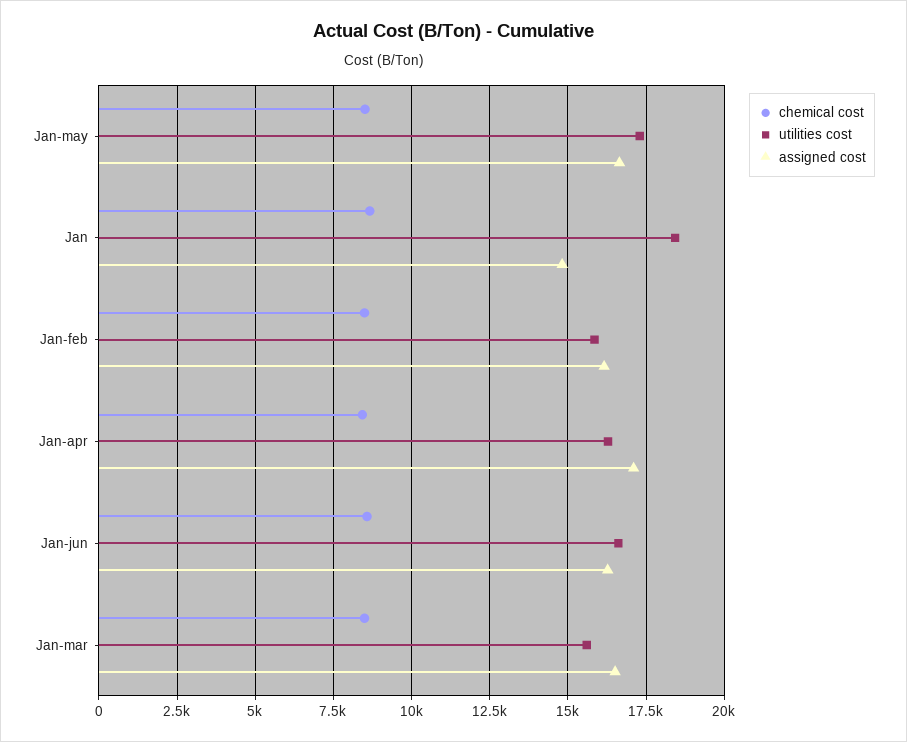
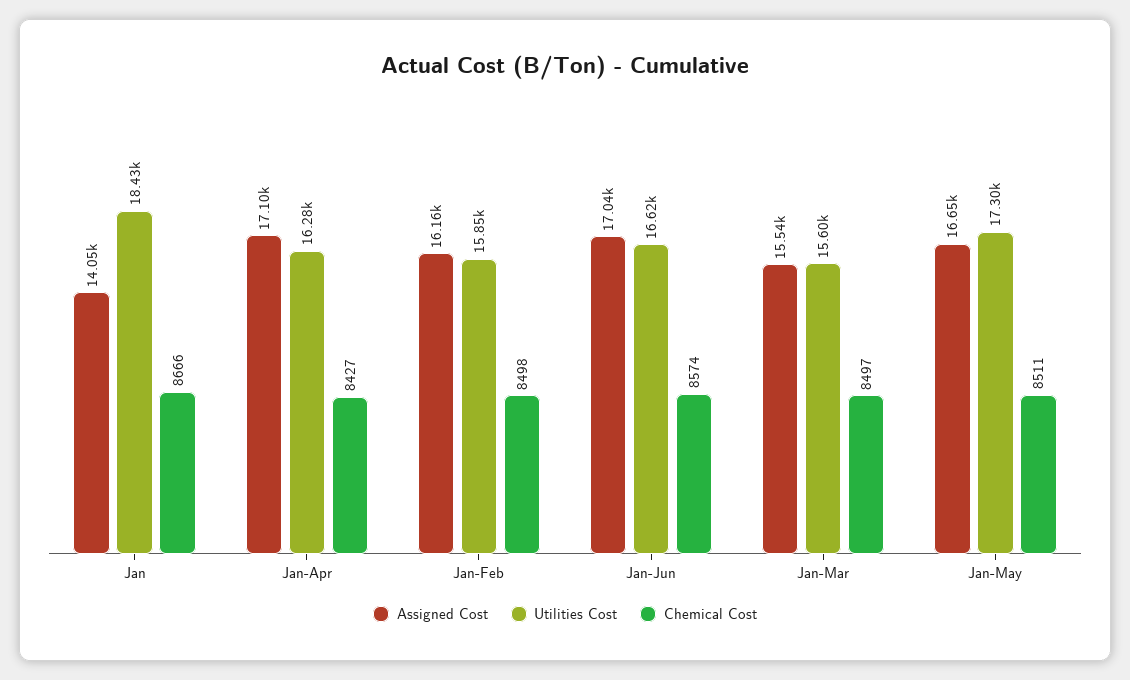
assigned cost, Jan: 14750 -> 14050
assigned cost, Jan-jun: 16250 -> 17040
assigned cost, Jan-mar: 16500 -> 15540

